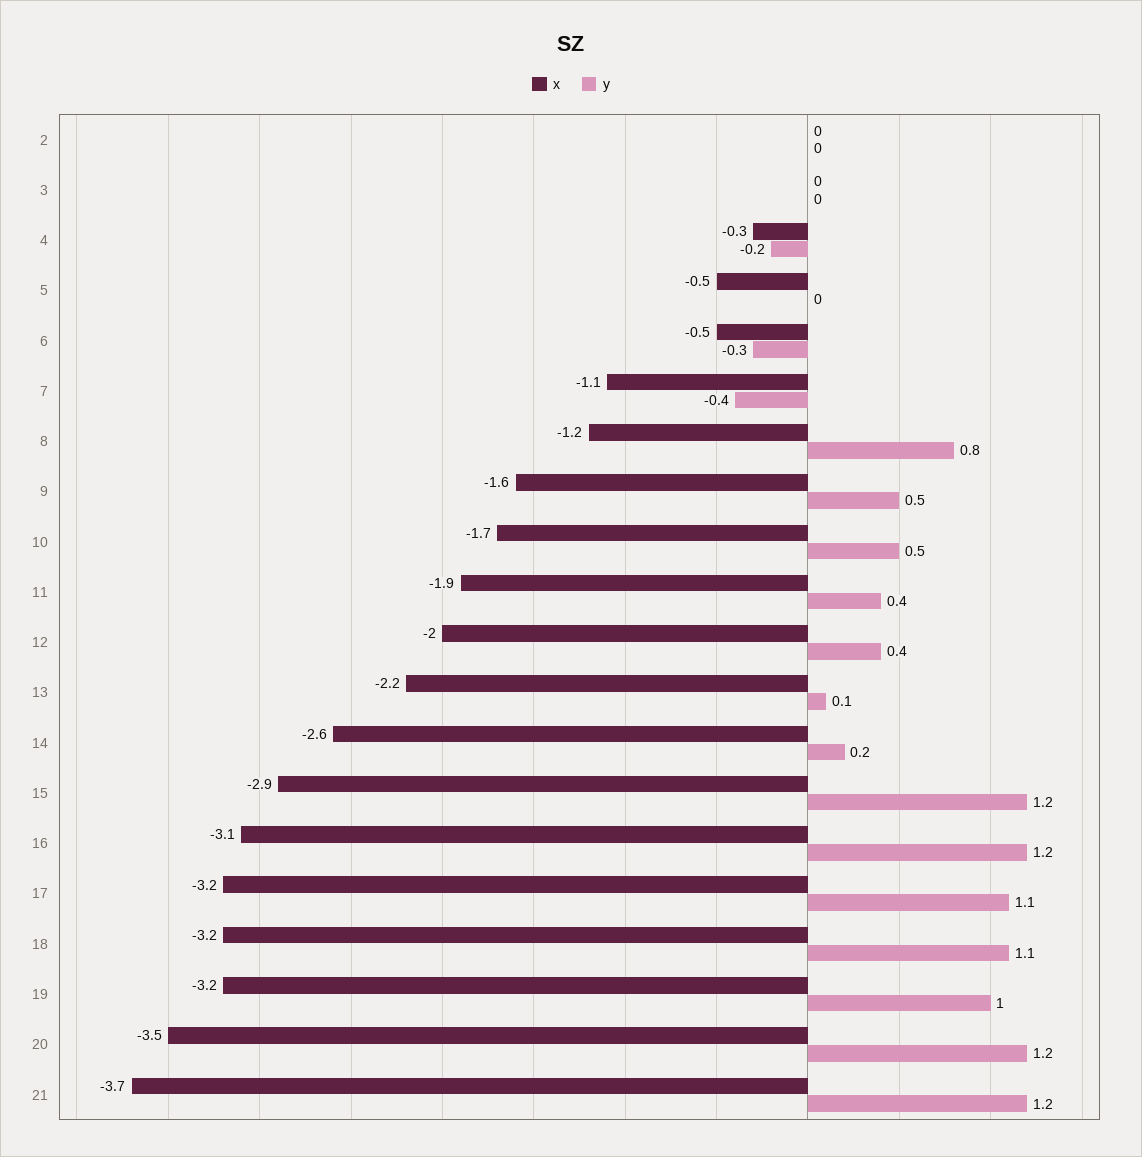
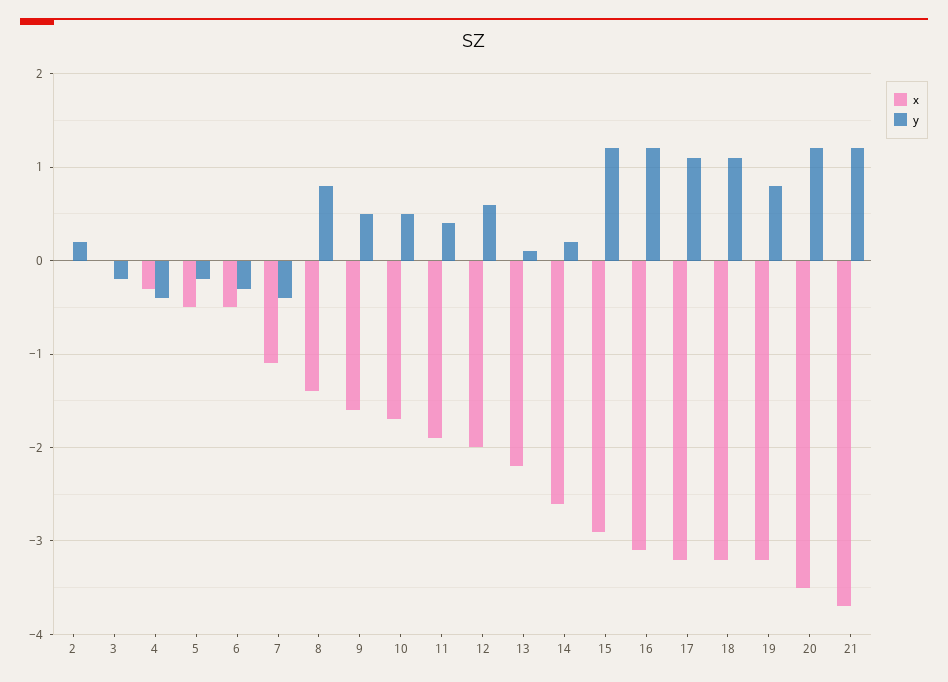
y, 2: 0 -> 0.2
y, 3: 0 -> -0.2
y, 4: -0.2 -> -0.4
y, 5: 0 -> -0.2
x, 8: -1.2 -> -1.4
y, 12: 0.4 -> 0.6
y, 19: 1 -> 0.8

